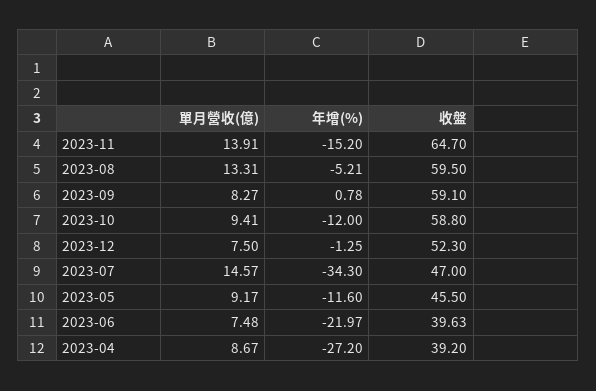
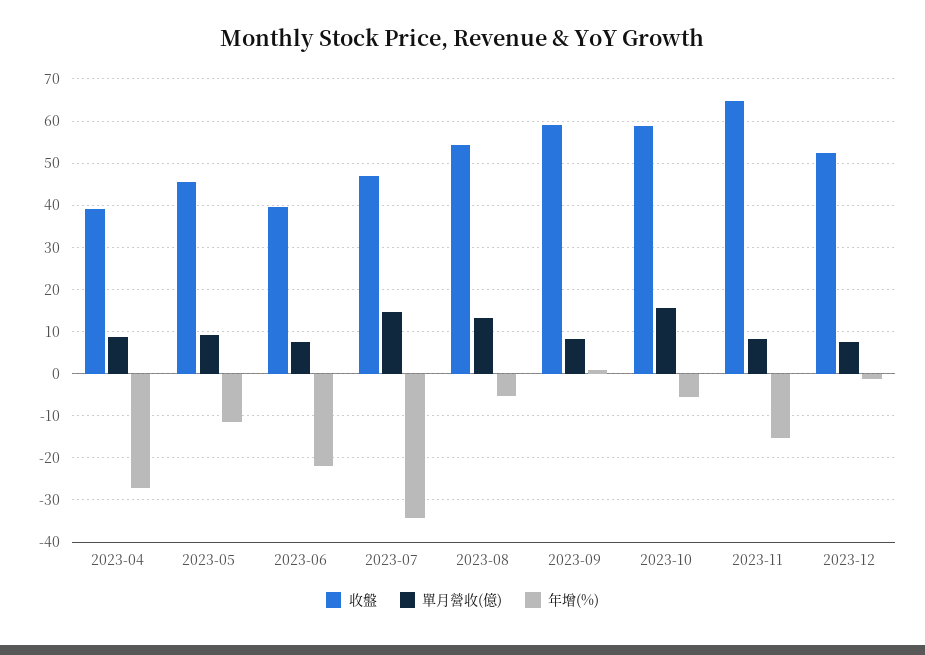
單月營收(億), 2023-11: 13.91 -> 8
收盤, 2023-08: 59.5 -> 54
單月營收(億), 2023-10: 9.41 -> 16
年增(%), 2023-10: -12 -> -6

